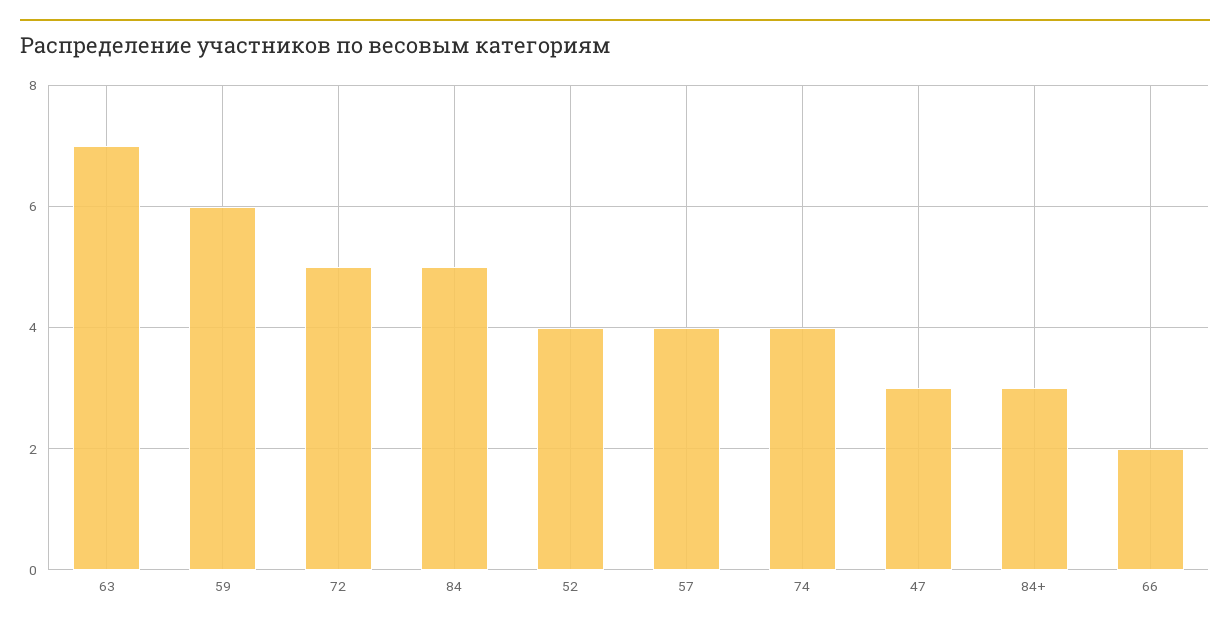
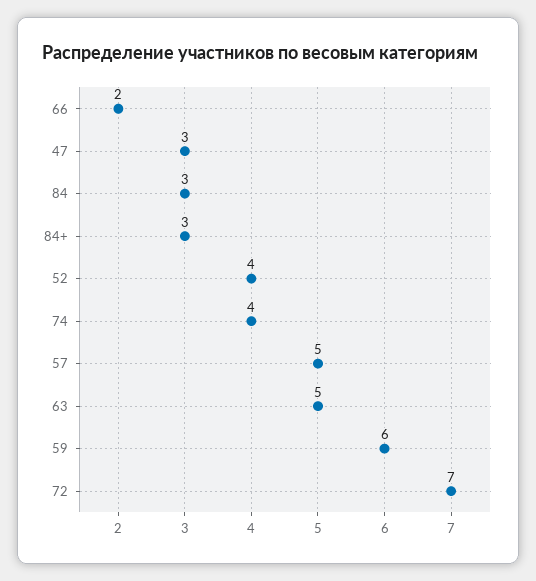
63: 7 -> 5
72: 5 -> 7
84: 5 -> 3
57: 4 -> 5

